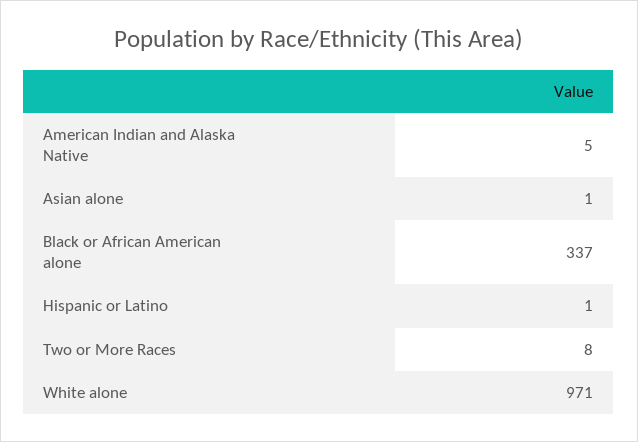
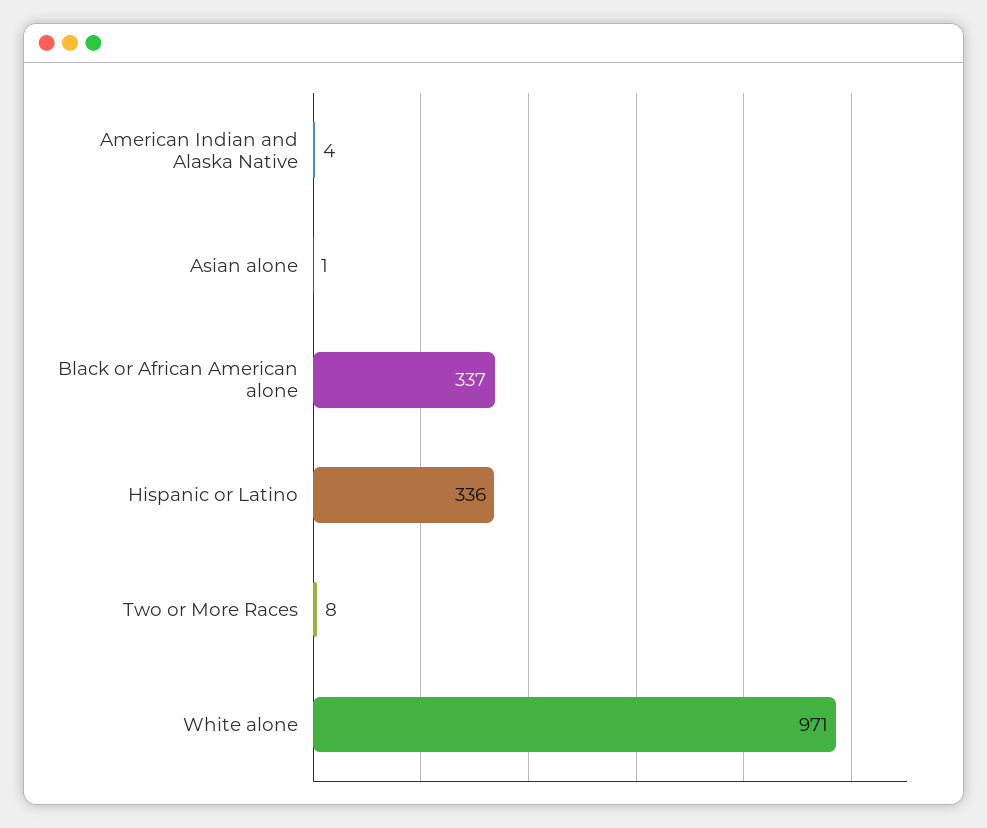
American Indian and Alaska Native: 5 -> 4
Hispanic or Latino: 1 -> 336

